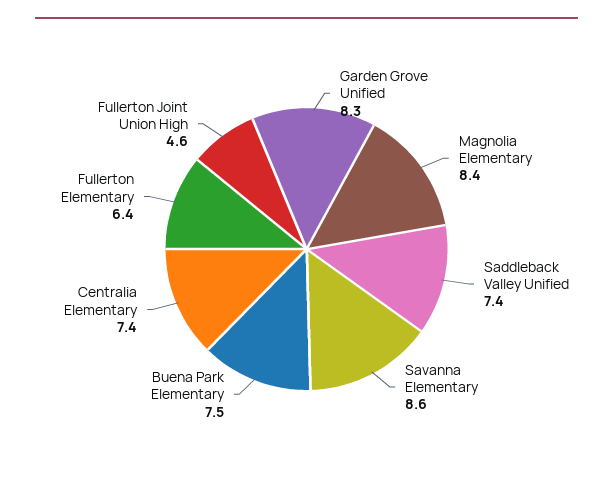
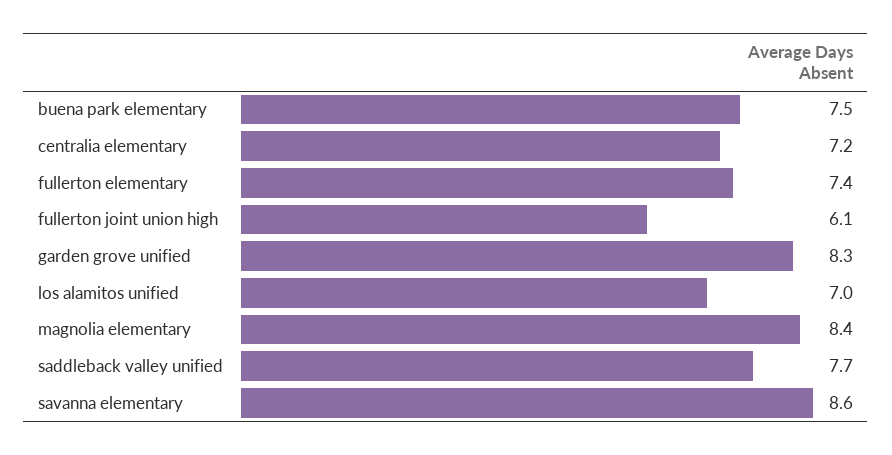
Saddleback Valley Unified: 7.4 -> 7.7
Centralia Elementary: 7.4 -> 7.2
Fullerton Elementary: 6.4 -> 7.4
Fullerton Joint Union High: 4.6 -> 6.1
los alamitos unified: none -> 7

